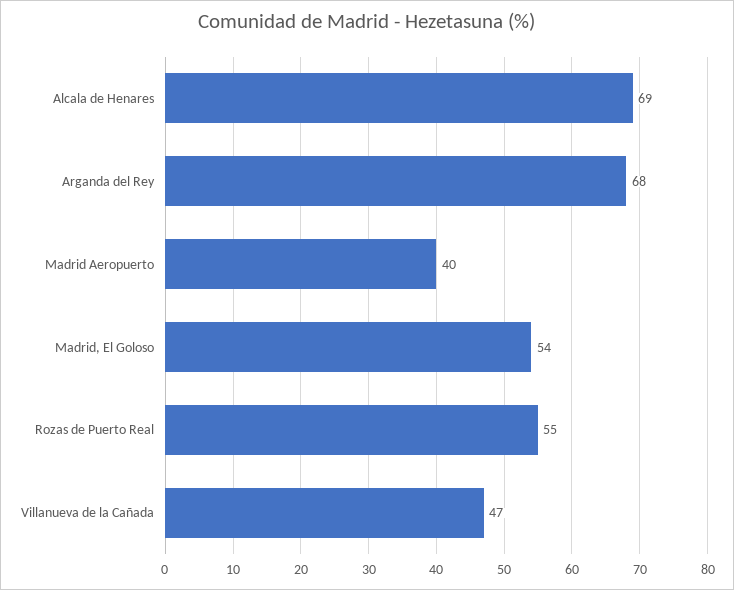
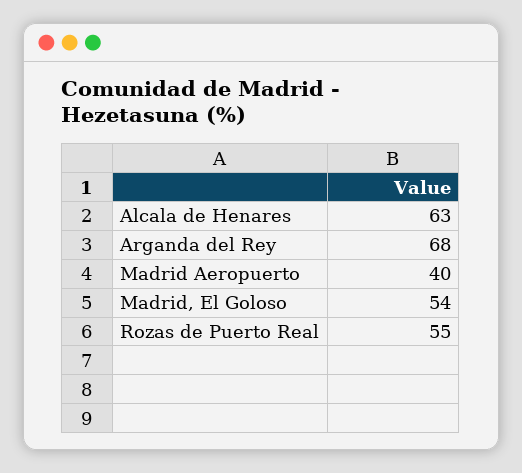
Alcala de Henares: 69 -> 63
Villanueva de la Cañada: 47 -> none

